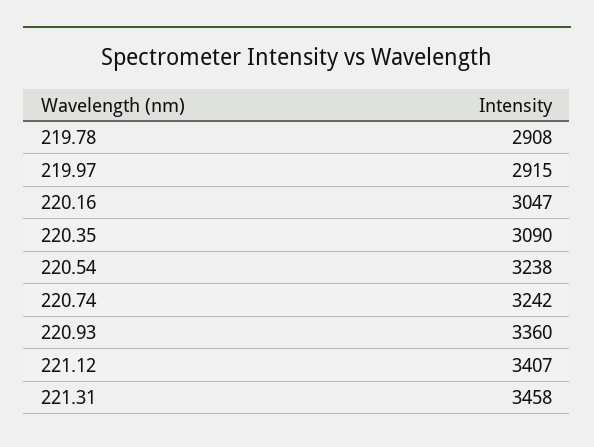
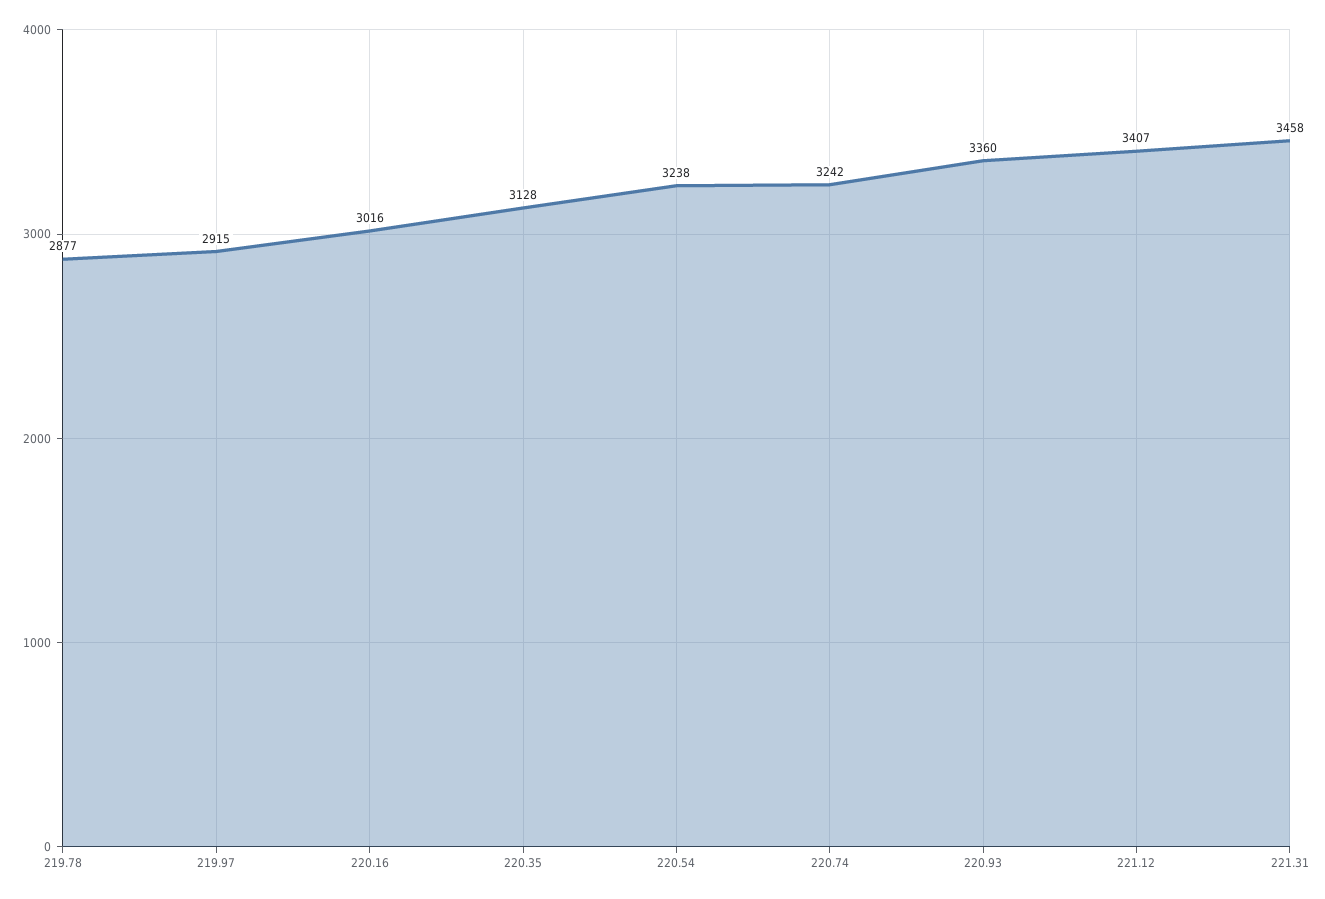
219.78: 2908 -> 2877
220.16: 3047 -> 3016
220.35: 3090 -> 3128

